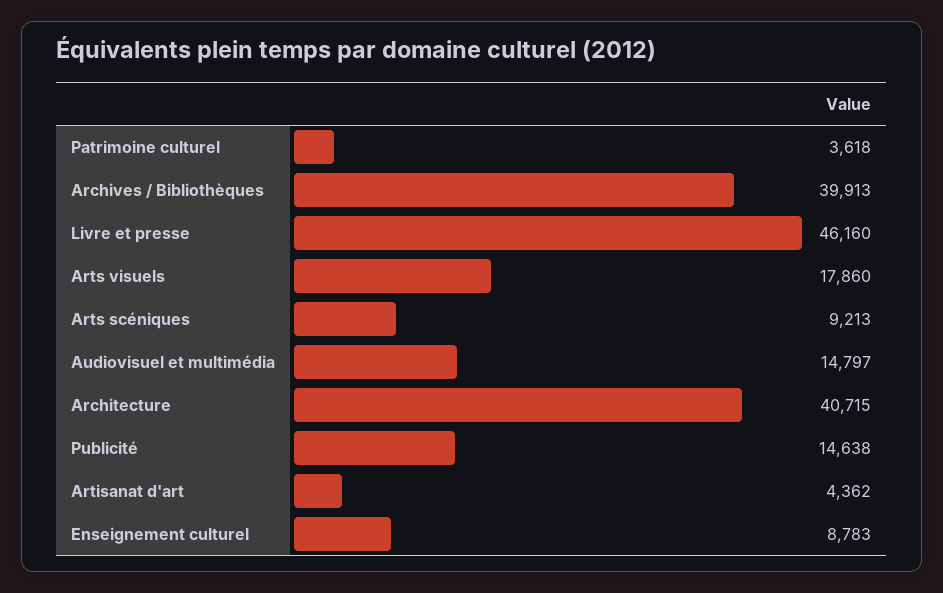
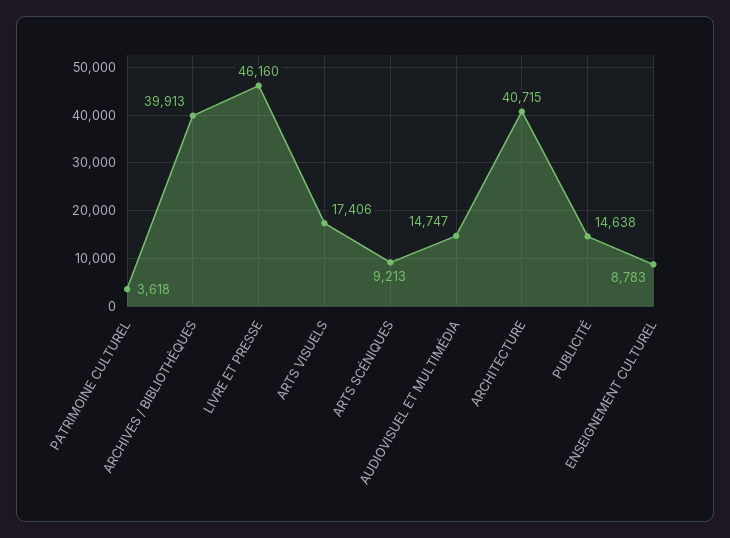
Arts visuels: 17860 -> 17406
Audiovisuel et multimédia: 14797 -> 14747
Artisanat d'art: 4362 -> none

